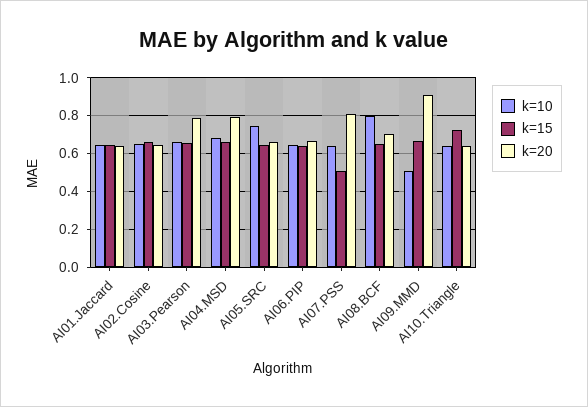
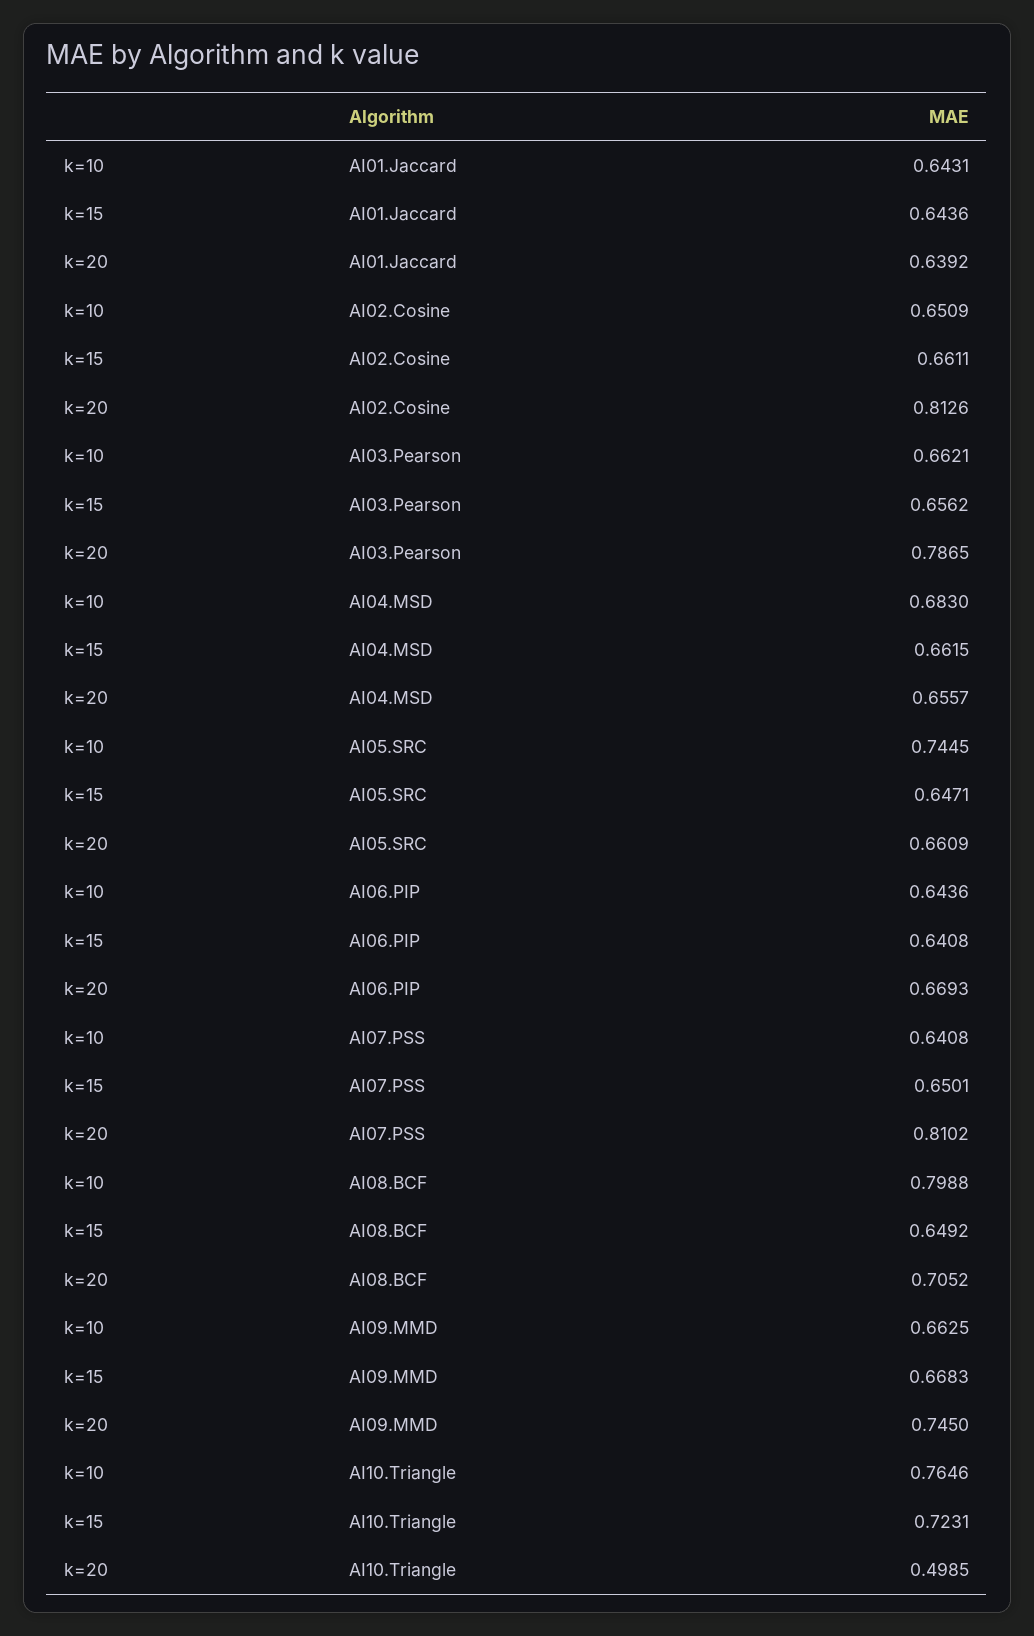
k=20, AI02.Cosine: 0.65 -> 0.8126
k=20, AI04.MSD: 0.8 -> 0.6557
k=15, AI07.PSS: 0.5 -> 0.6501
k=10, AI09.MMD: 0.5 -> 0.6625
k=20, AI09.MMD: 0.9 -> 0.745
k=10, AI10.Triangle: 0.65 -> 0.7646
k=20, AI10.Triangle: 0.65 -> 0.4985

